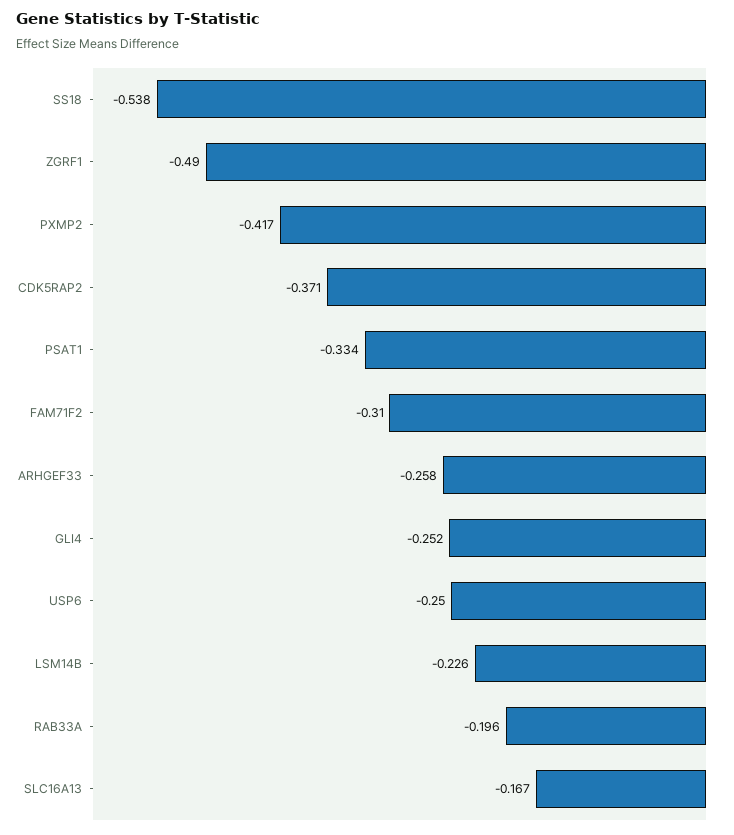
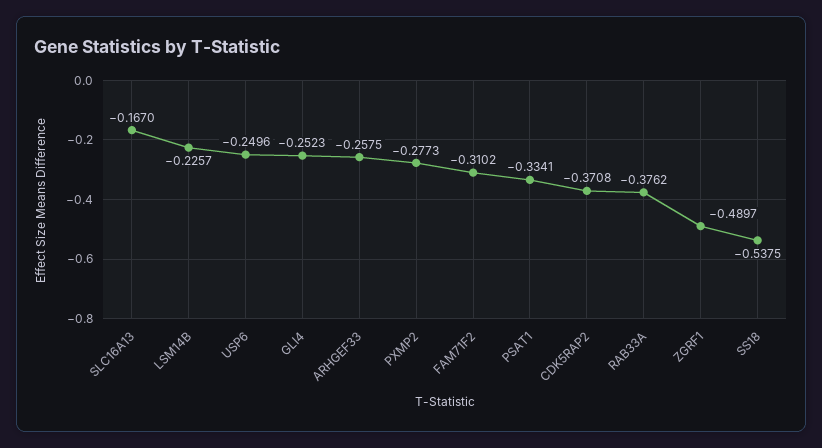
PXMP2: -0.417 -> -0.2773
RAB33A: -0.196 -> -0.3762

